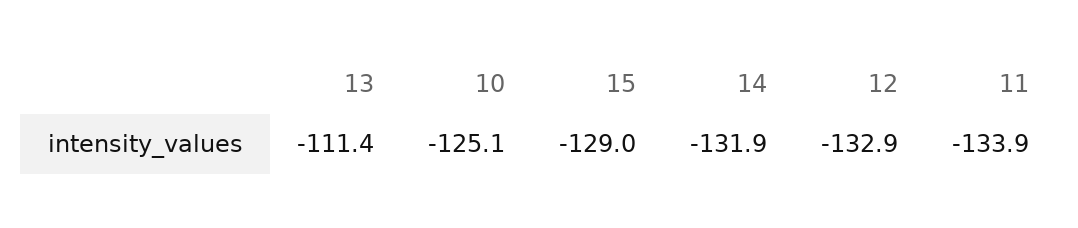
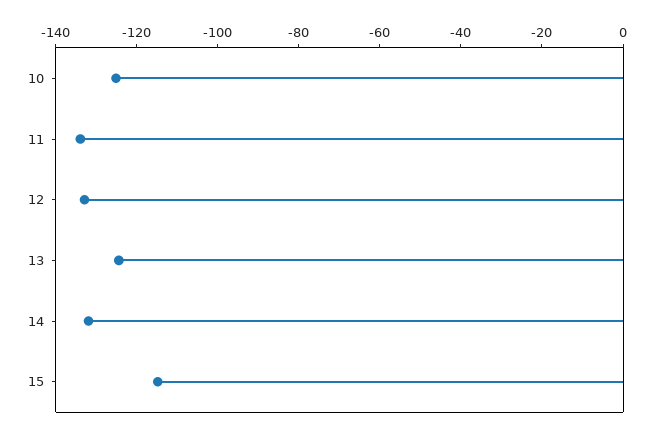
13: -111.4 -> -125
15: -129 -> -115

